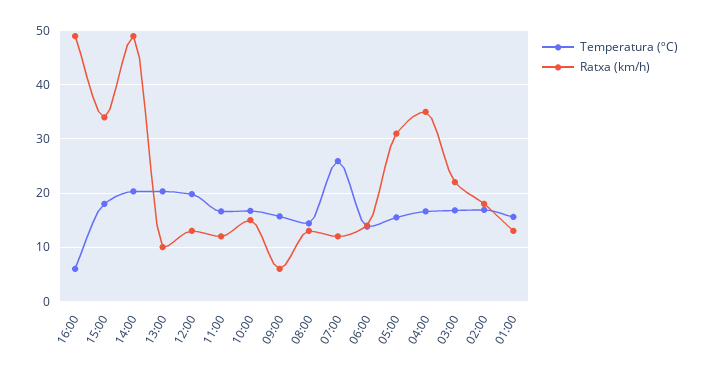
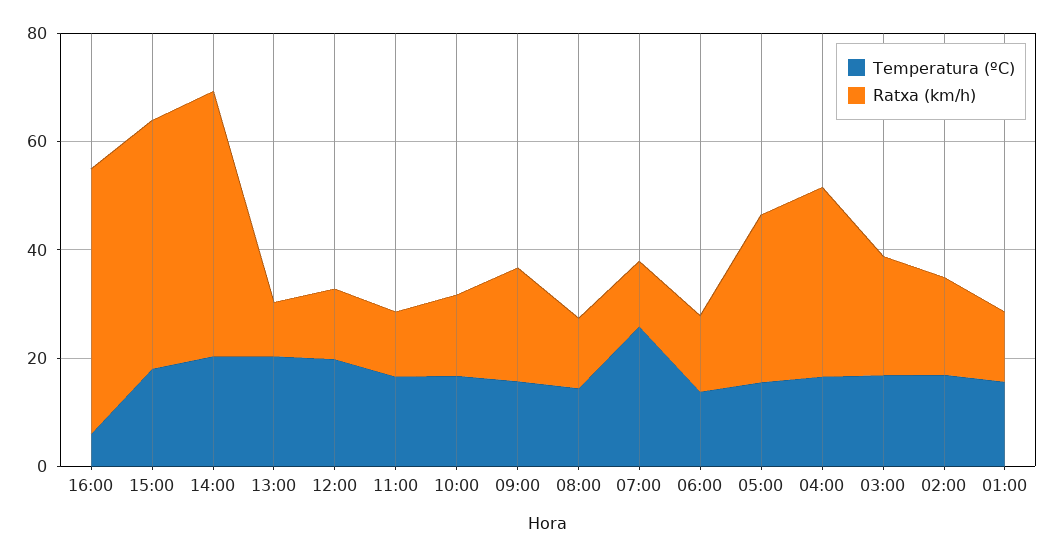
Ratxa (km/h), 15:00: 34 -> 45
Ratxa (km/h), 09:00: 6 -> 20

